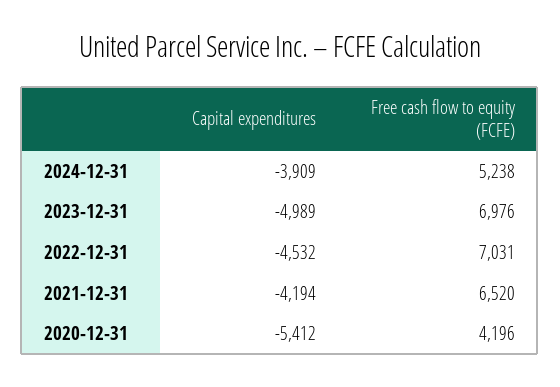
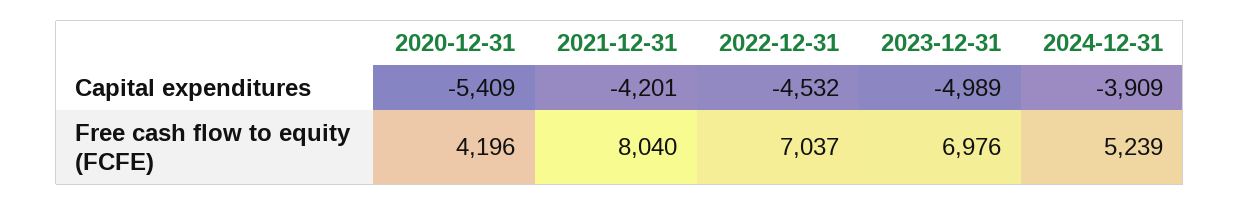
Free cash flow to equity (FCFE), 2024-12-31: 5238 -> 5239
Free cash flow to equity (FCFE), 2022-12-31: 7031 -> 7037
Capital expenditures, 2021-12-31: -4194 -> -4201
Free cash flow to equity (FCFE), 2021-12-31: 6520 -> 8040
Capital expenditures, 2020-12-31: -5412 -> -5409

